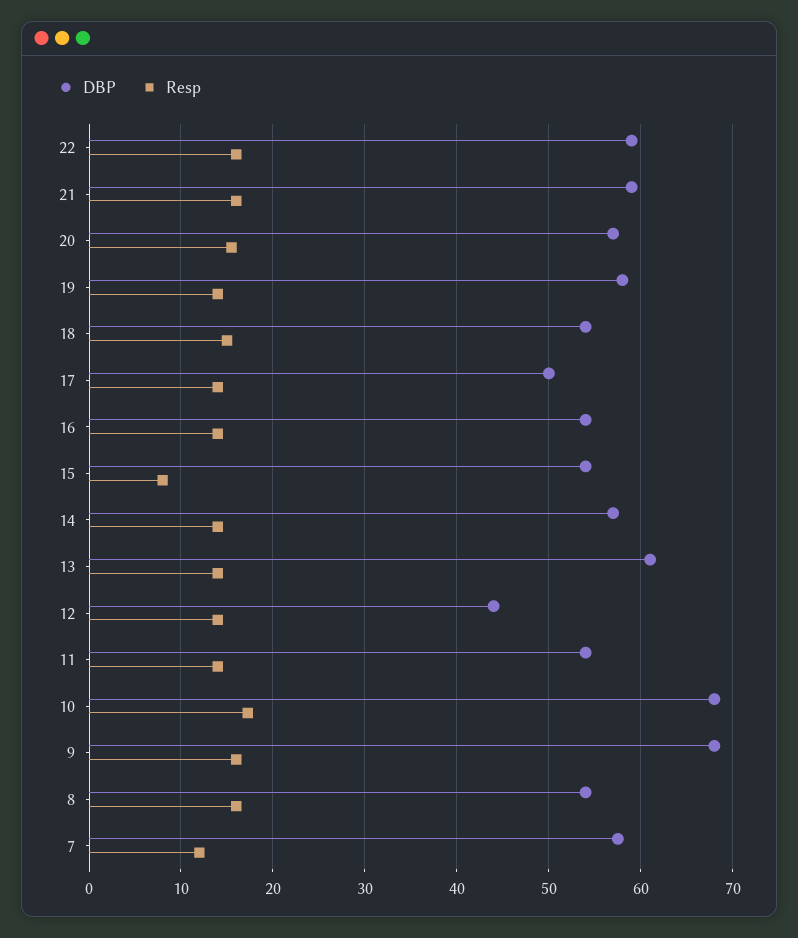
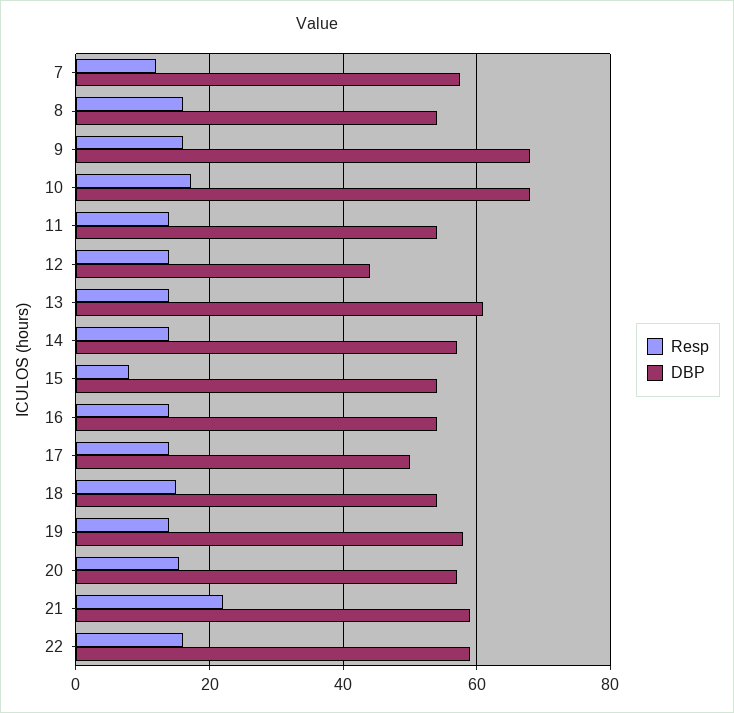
Resp, 21: 16 -> 22

